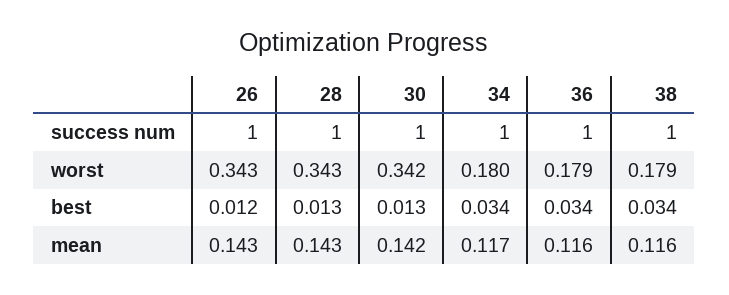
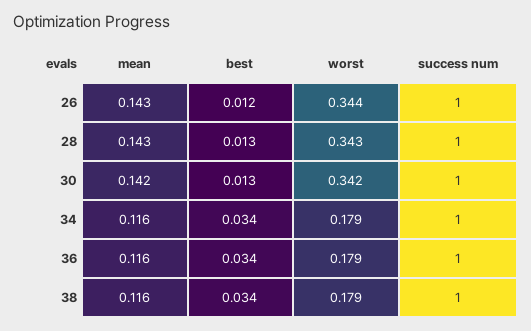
26, worst: 0.343 -> 0.344
34, worst: 0.18 -> 0.179
34, mean: 0.117 -> 0.116

